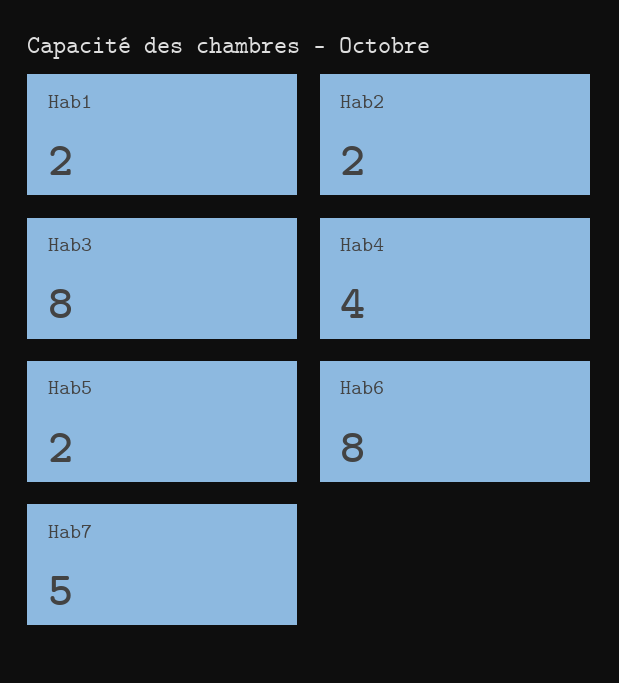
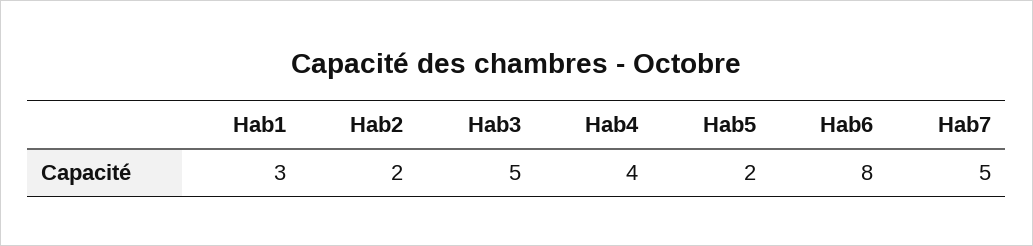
Hab1: 2 -> 3
Hab3: 8 -> 5

